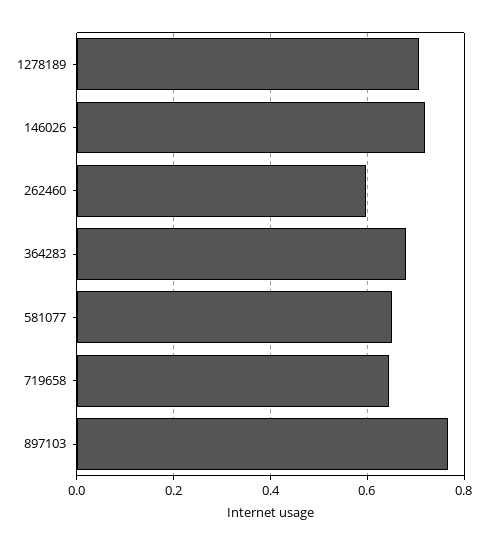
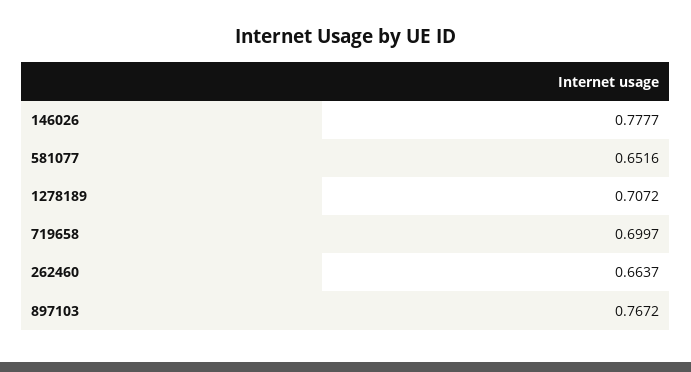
146026: 0.72 -> 0.7777
262460: 0.6 -> 0.6637
364283: 0.68 -> none
719658: 0.64 -> 0.6997

